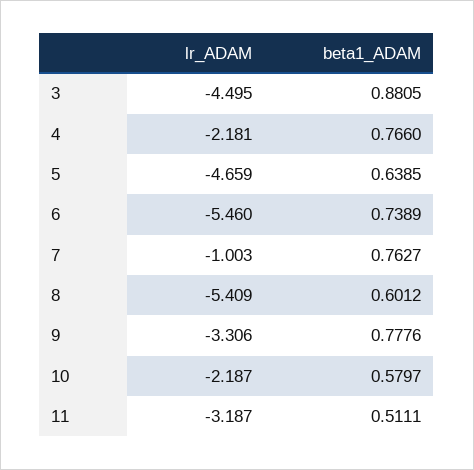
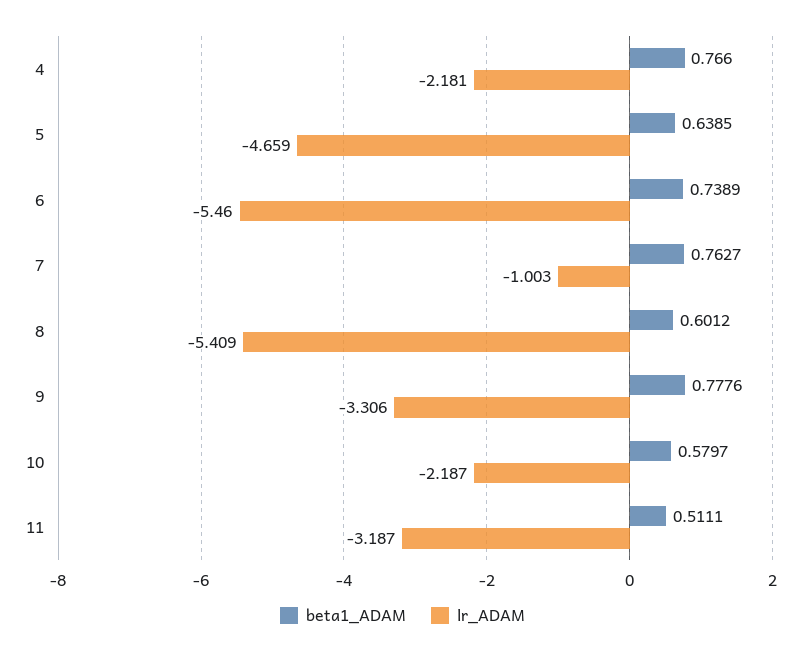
lr_ADAM, 3: -4.495 -> none
beta1_ADAM, 3: 0.8805 -> none

